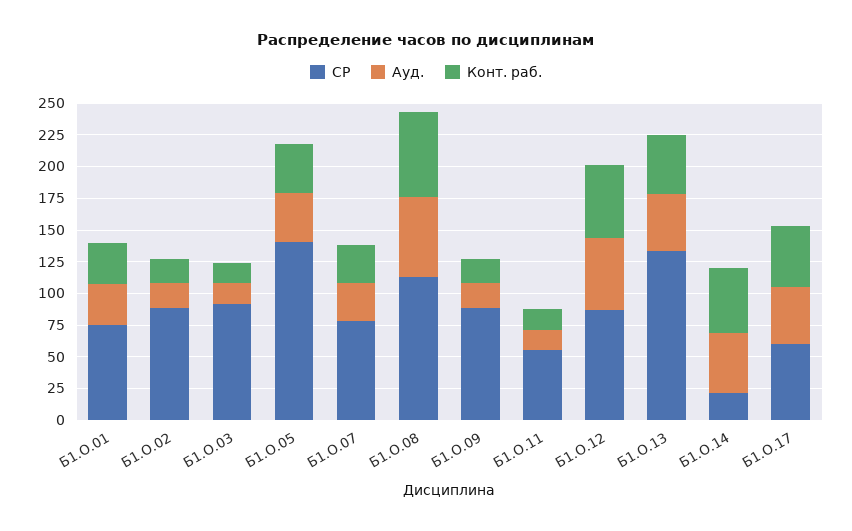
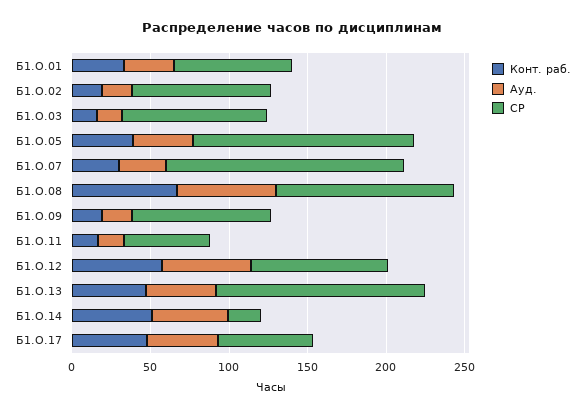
СР, Б1.О.07: 75 -> 150

